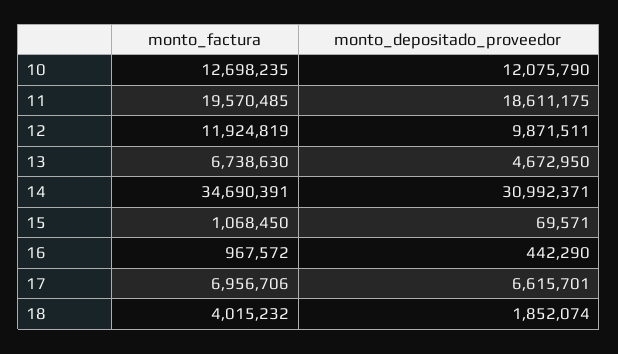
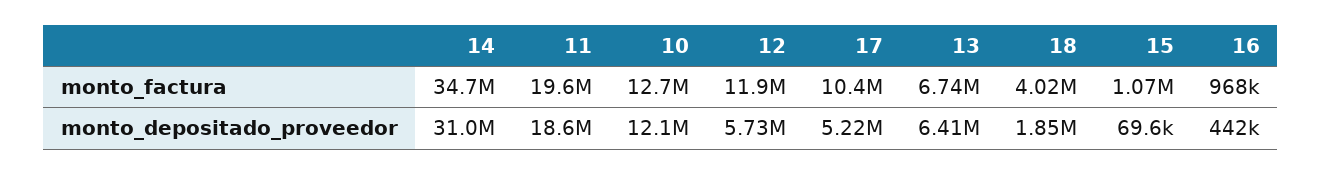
monto_depositado_proveedor, 12: 9871511 -> 5730000
monto_depositado_proveedor, 13: 4672950 -> 6410000
monto_factura, 17: 6956706 -> 10400000
monto_depositado_proveedor, 17: 6615701 -> 5220000

